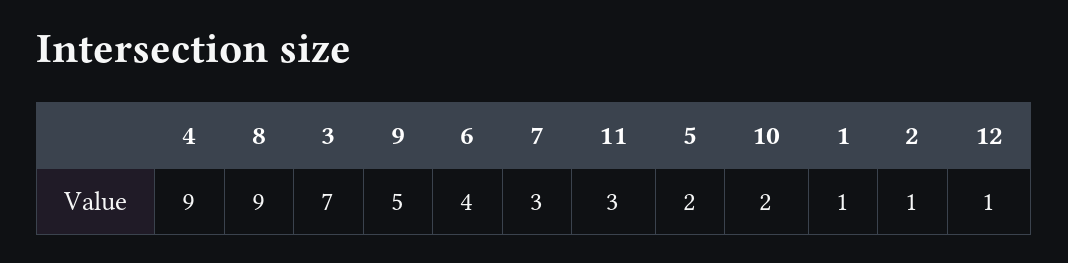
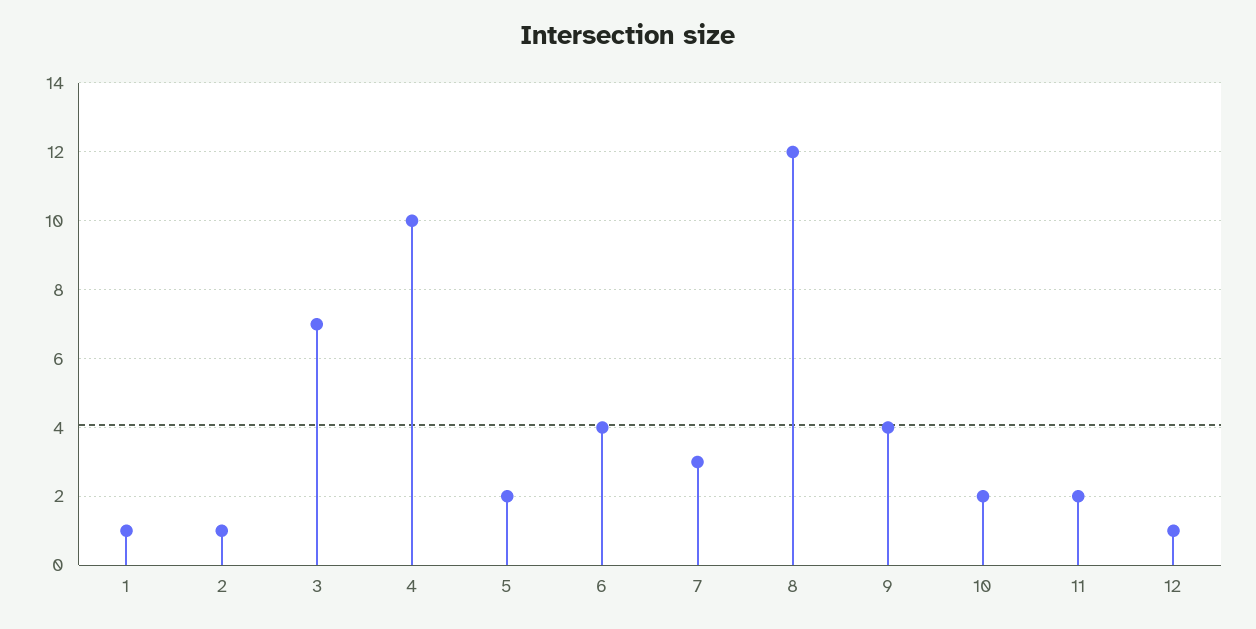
4: 9 -> 10
8: 9 -> 12
9: 5 -> 4
11: 3 -> 2

